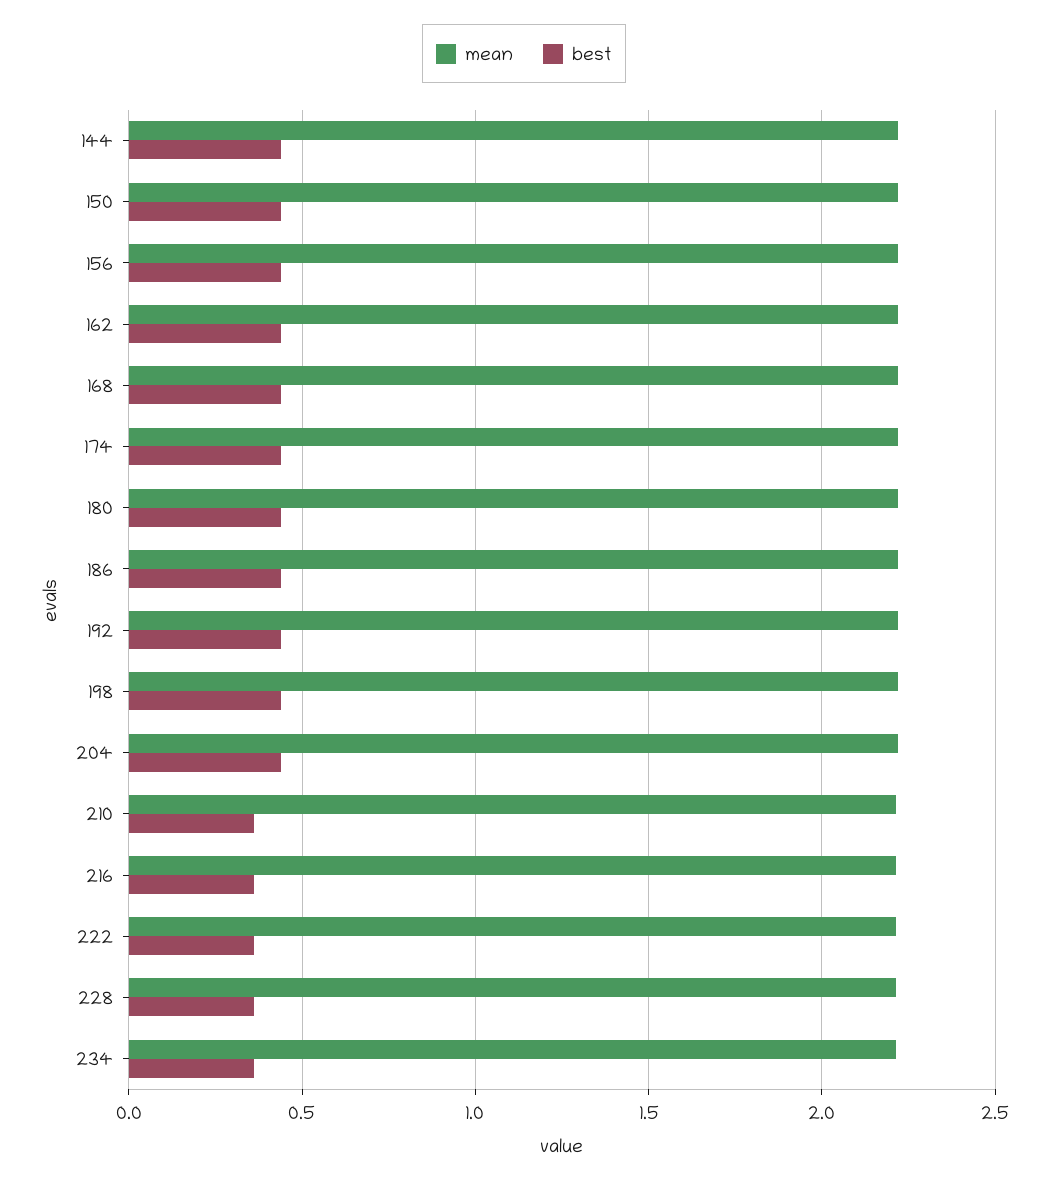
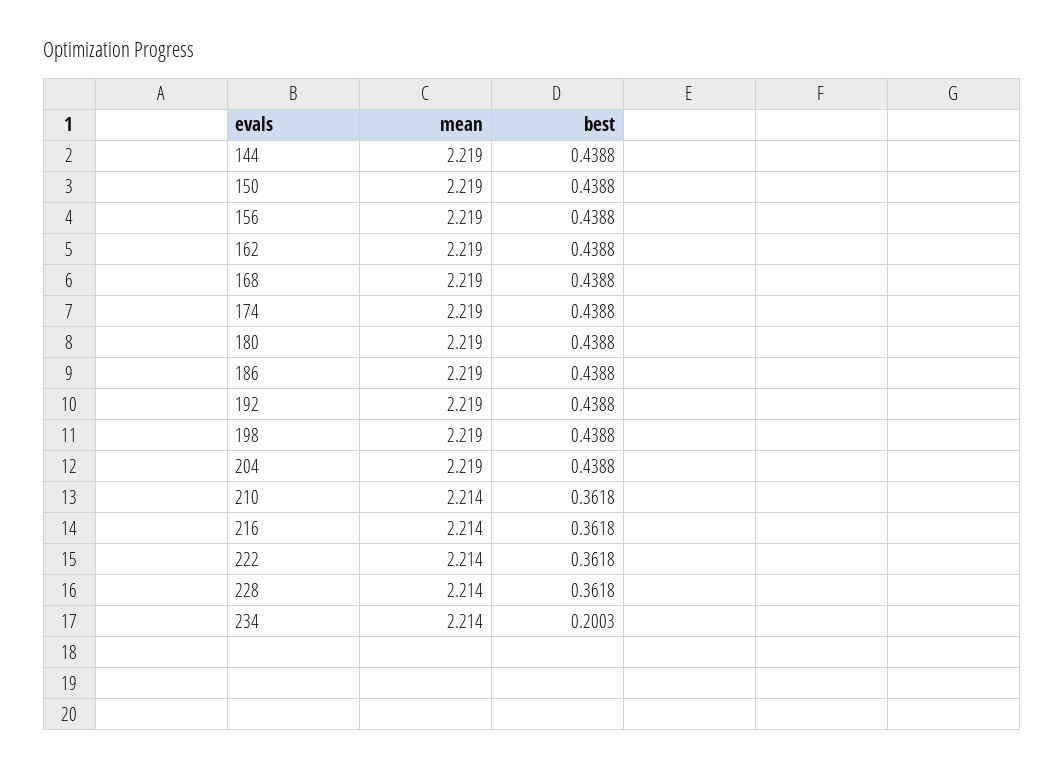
best, 234: 0.35 -> 0.2003

